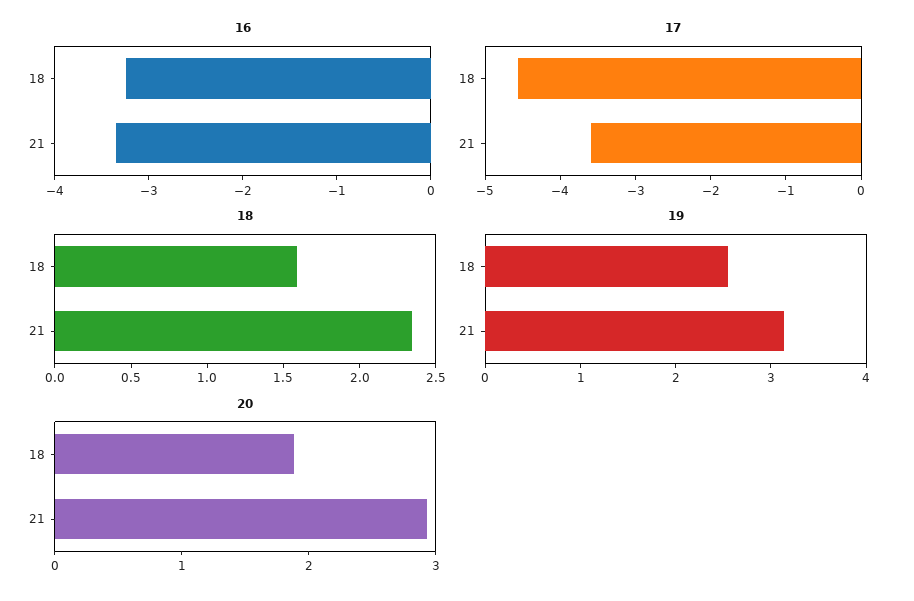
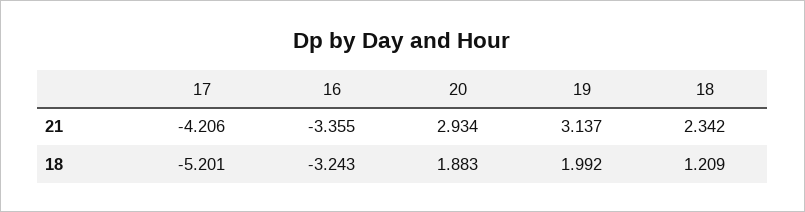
17, 18: -4.6 -> -5.201
17, 21: -3.6 -> -4.206
18, 18: 1.6 -> 1.209
19, 18: 2.6 -> 1.992

